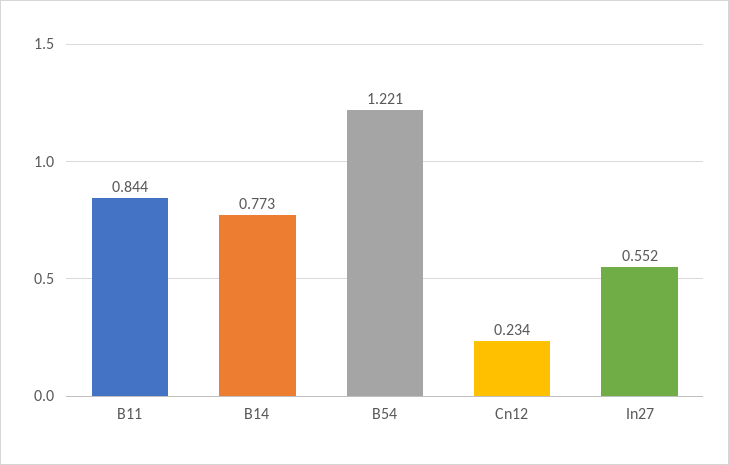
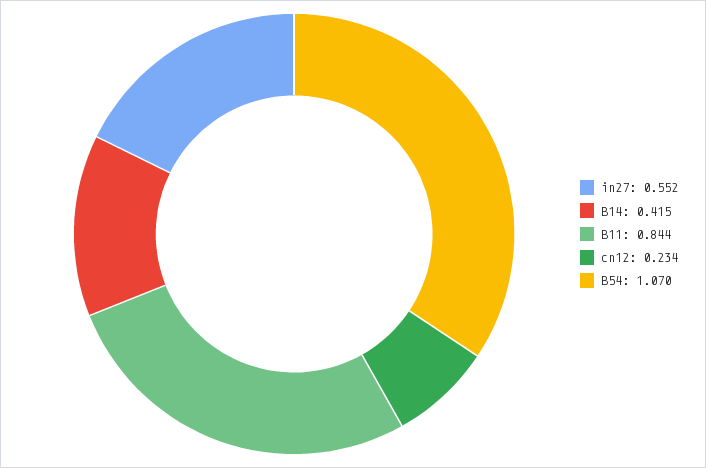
B14: 0.773 -> 0.415
B54: 1.221 -> 1.07

